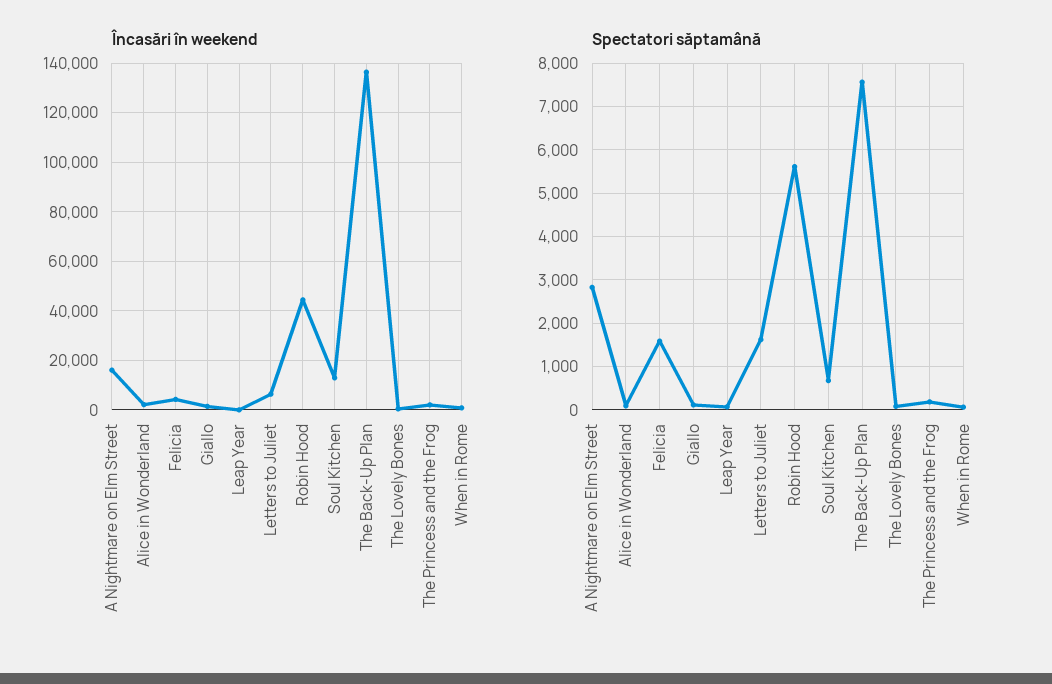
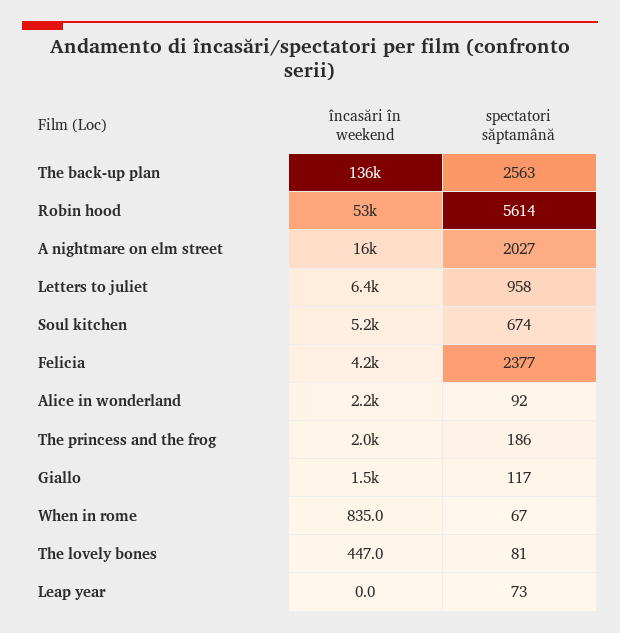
Încasări în weekend, Robin Hood: 45000 -> 53000
Încasări în weekend, Soul Kitchen: 12500 -> 5200
Spectatori săptamână, A Nightmare on Elm Street: 2800 -> 2027
Spectatori săptamână, Felicia: 1600 -> 2377
Spectatori săptamână, Letters to Juliet: 1600 -> 958
Spectatori săptamână, The Back-Up Plan: 7600 -> 2563

